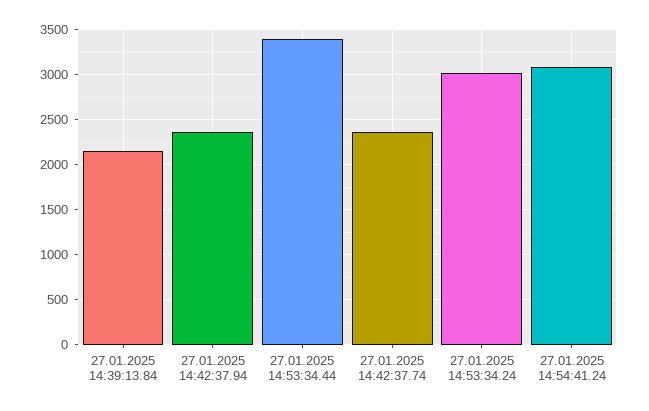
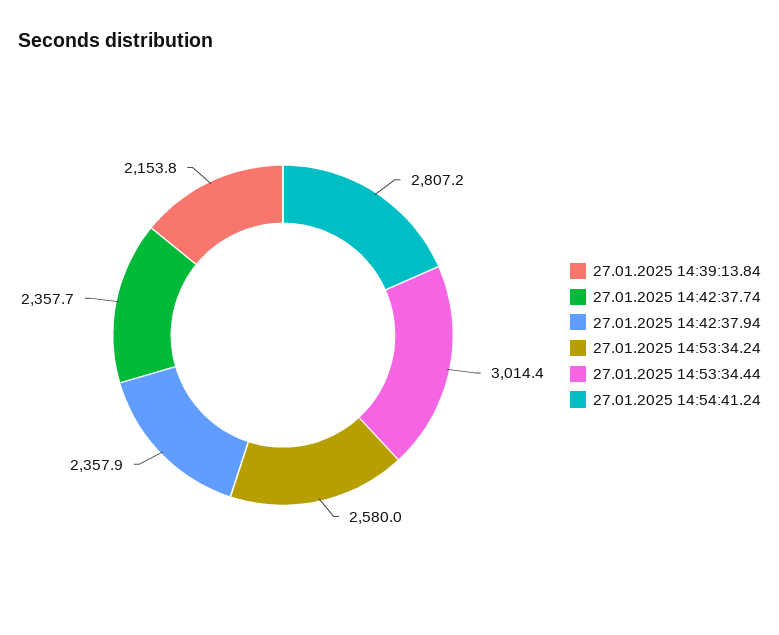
27.01.2025 14:53:34.44: 3400 -> 3014.4
27.01.2025 14:53:34.24: 3000 -> 2580
27.01.2025 14:54:41.24: 3100 -> 2807.2

